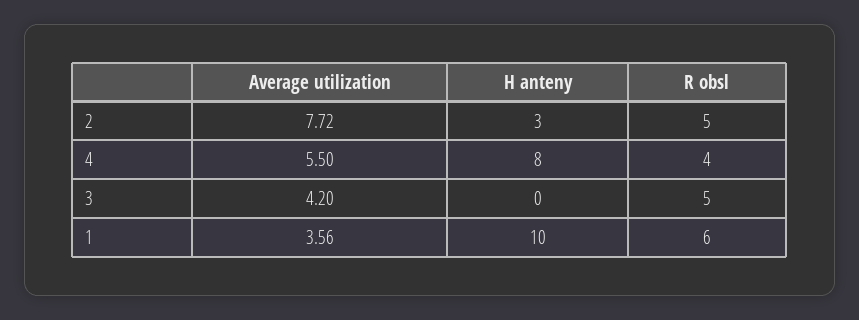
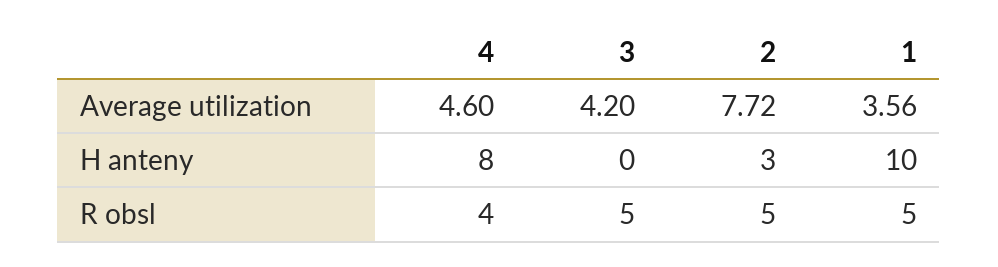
Average utilization, 4: 5.5 -> 4.6
R obsl, 1: 6 -> 5

